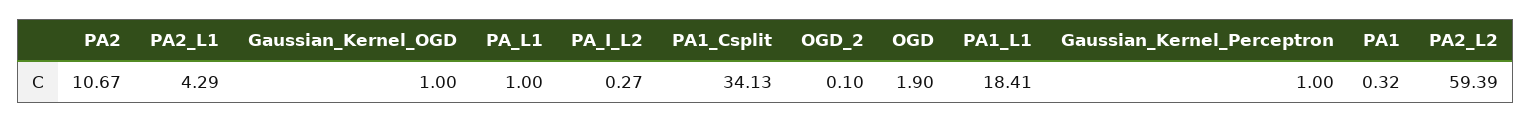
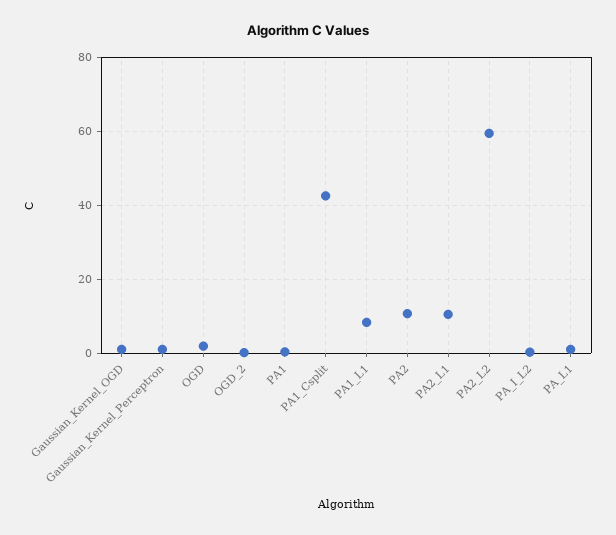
PA2_L1: 4.29 -> 10
PA1_Csplit: 34.13 -> 42
PA1_L1: 18.41 -> 8

